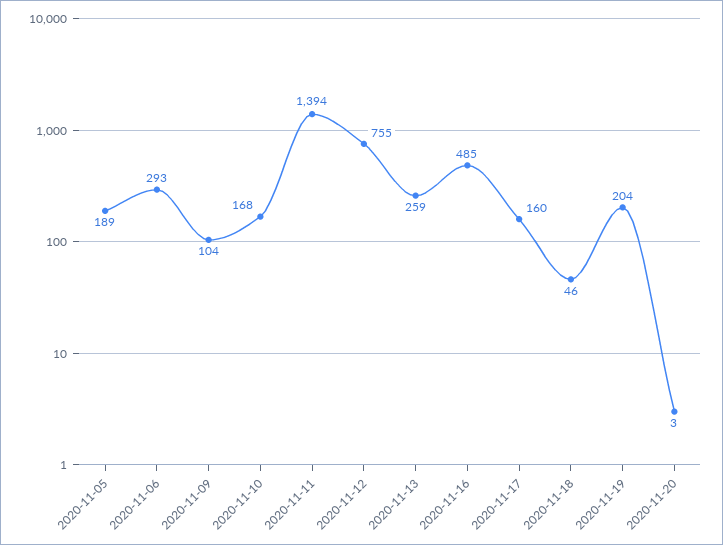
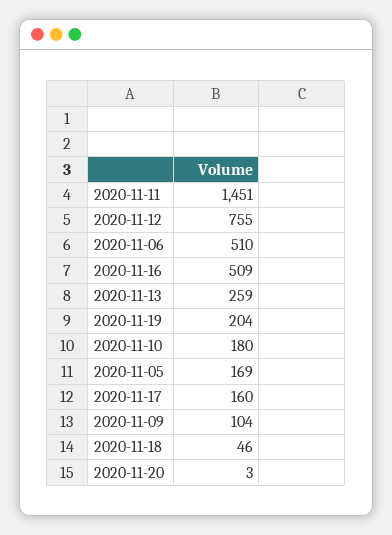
2020-11-05: 189 -> 169
2020-11-06: 293 -> 510
2020-11-10: 168 -> 180
2020-11-11: 1394 -> 1451
2020-11-16: 485 -> 509

